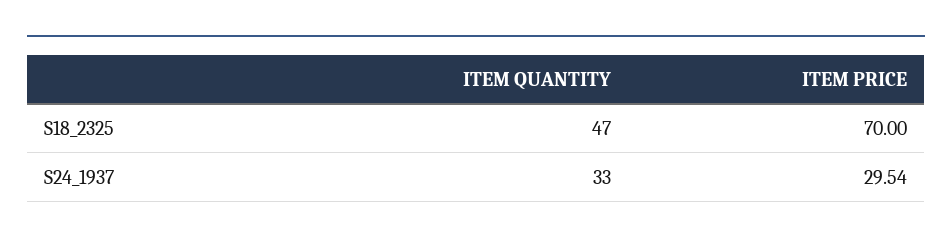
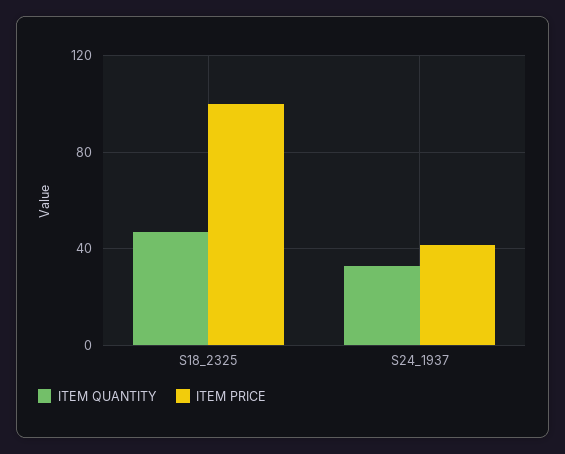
ITEM PRICE, S18_2325: 70 -> 100
ITEM PRICE, S24_1937: 29.54 -> 40

